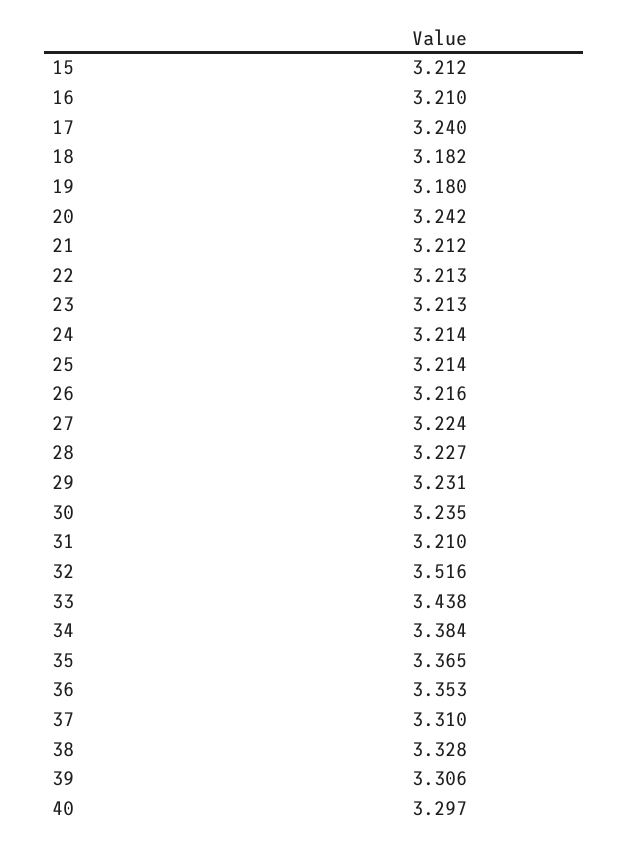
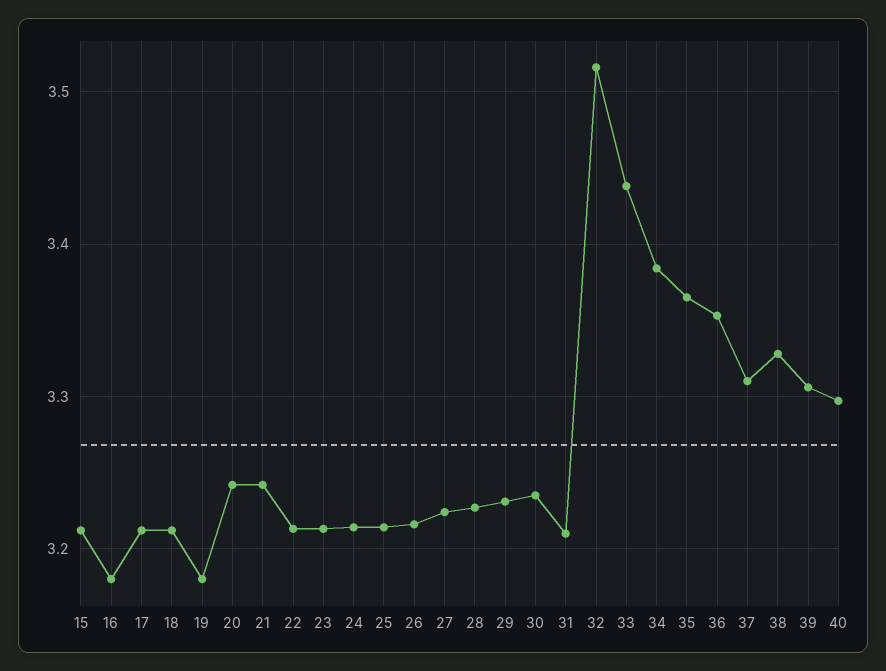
16: 3.21 -> 3.18
17: 3.24 -> 3.21
18: 3.182 -> 3.21
21: 3.212 -> 3.24

